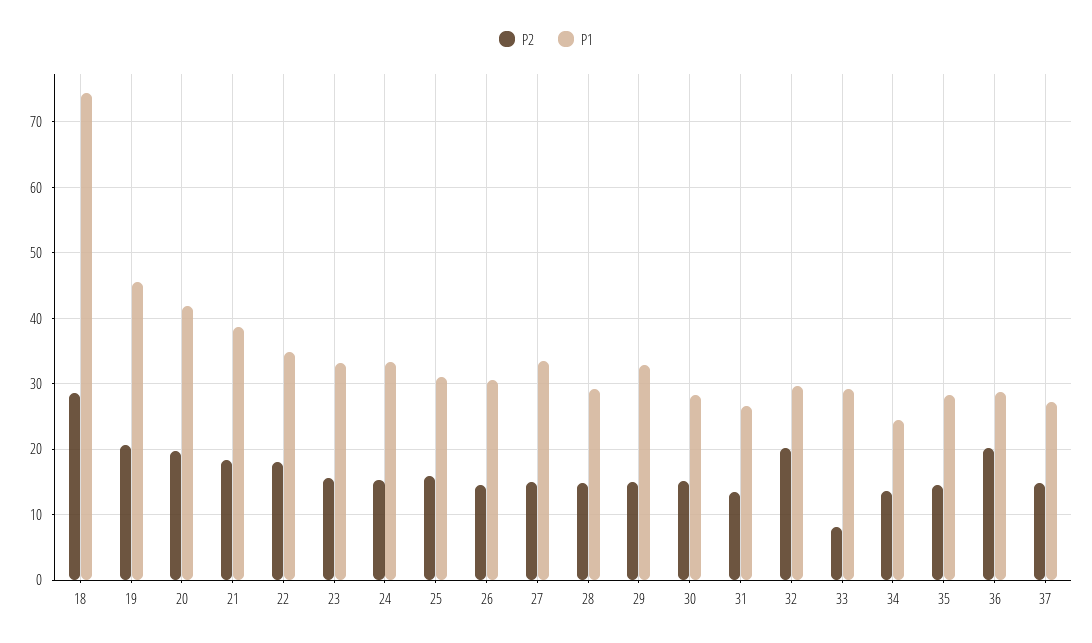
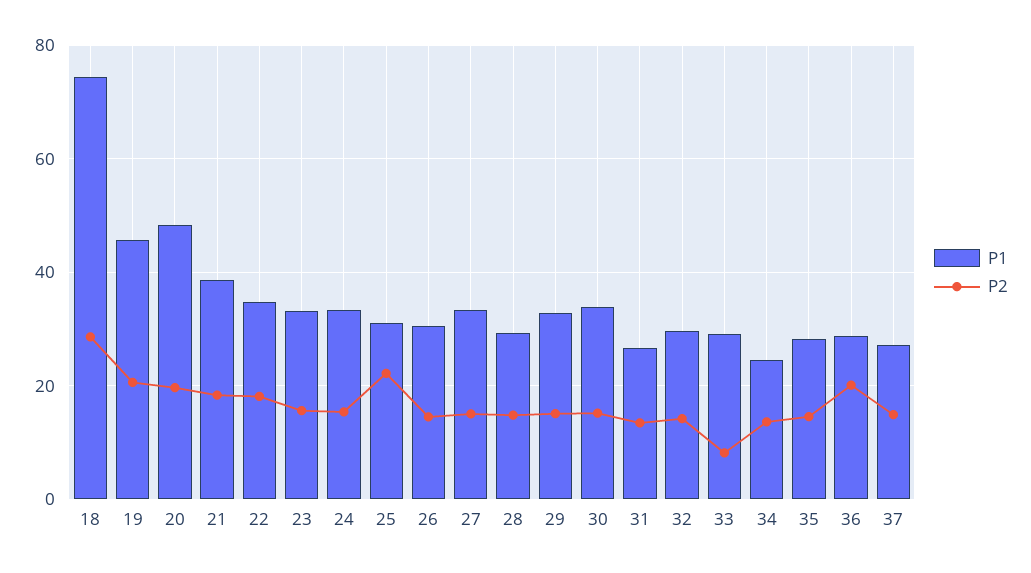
P1, 20: 42 -> 48
P2, 25: 16 -> 22
P1, 30: 28 -> 34
P2, 32: 20 -> 14

